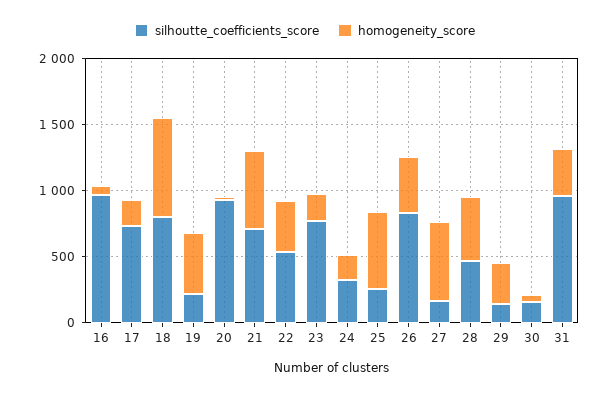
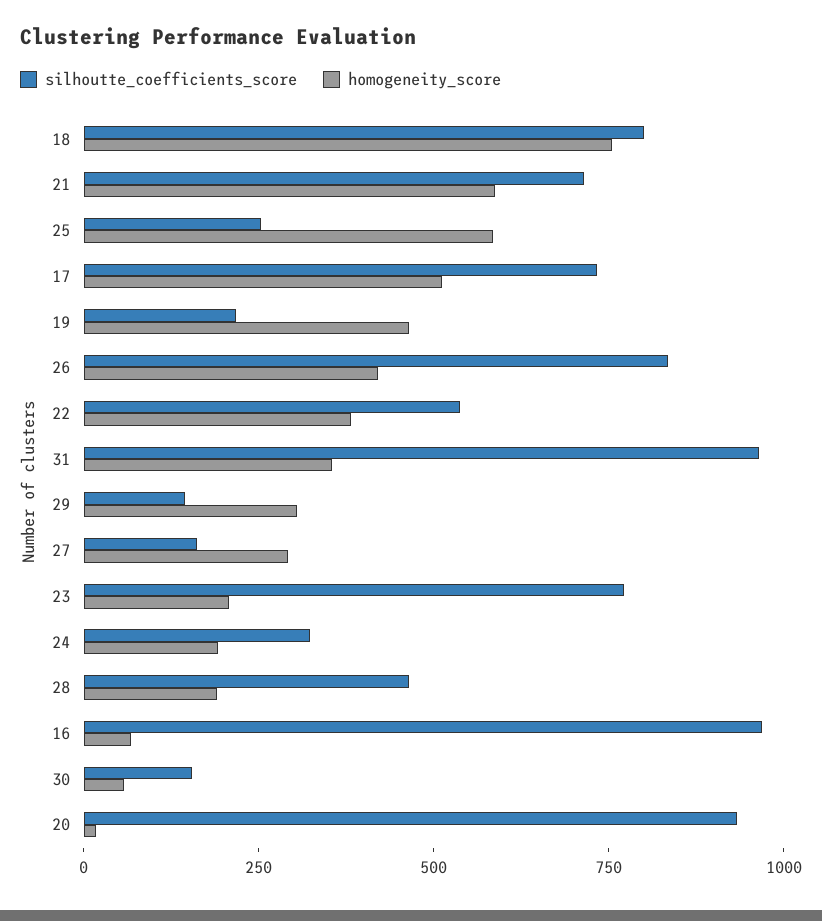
homogeneity_score, 17: 200 -> 500
homogeneity_score, 27: 600 -> 300
homogeneity_score, 28: 500 -> 200

